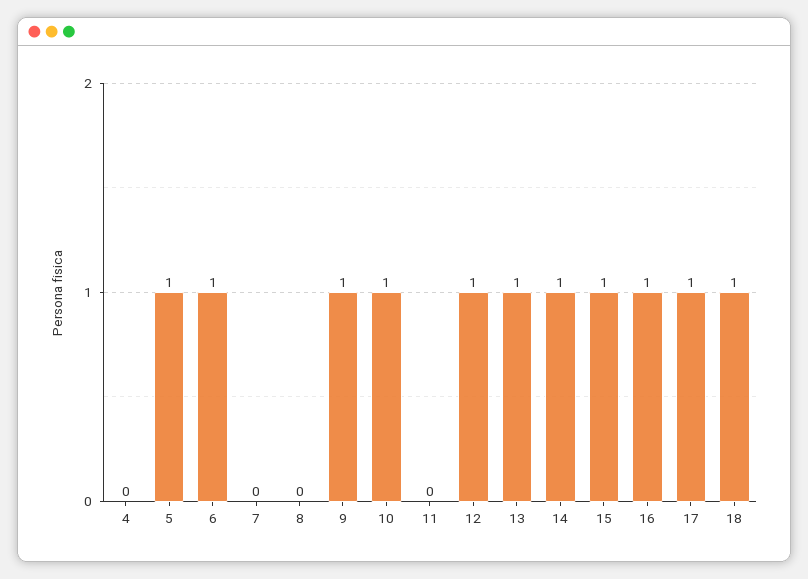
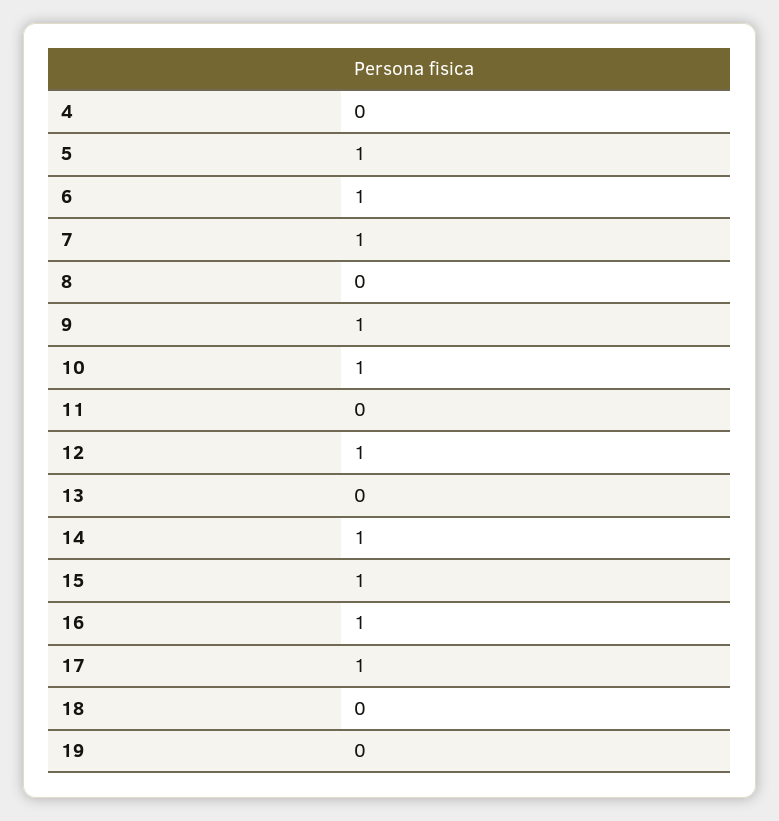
7: 0 -> 1
13: 1 -> 0
18: 1 -> 0
19: none -> 0

